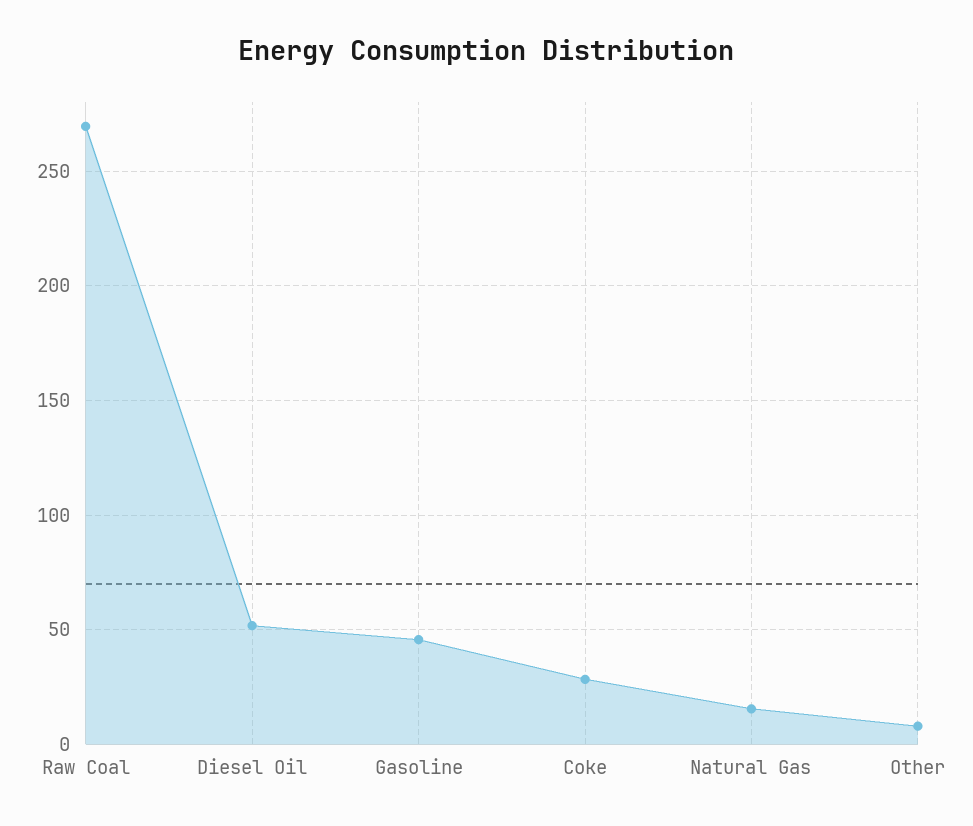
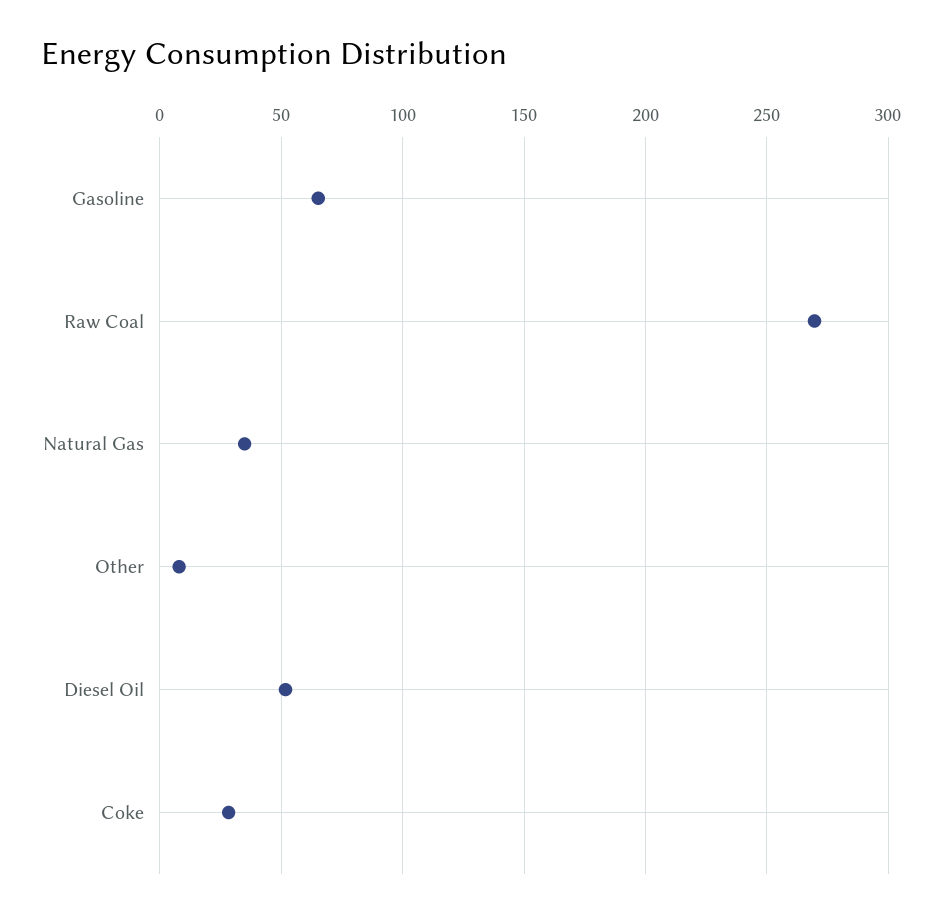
Gasoline: 45 -> 65
Natural Gas: 15 -> 35

